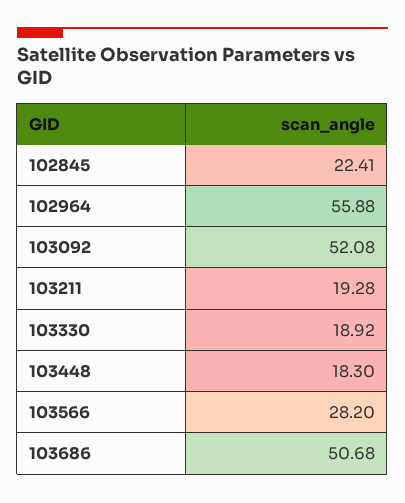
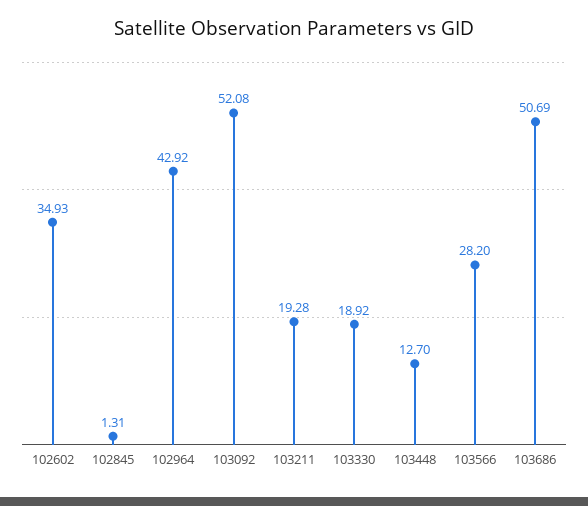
102845: 22.41 -> 1.31
102964: 55.88 -> 42.92
103448: 18.3 -> 12.7
103686: 50.68 -> 50.69
102602: none -> 34.93

